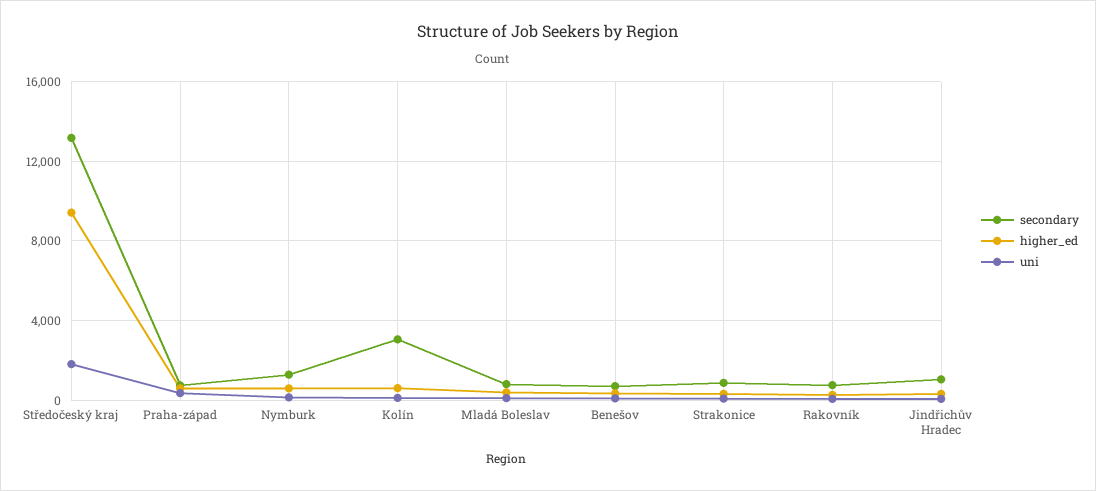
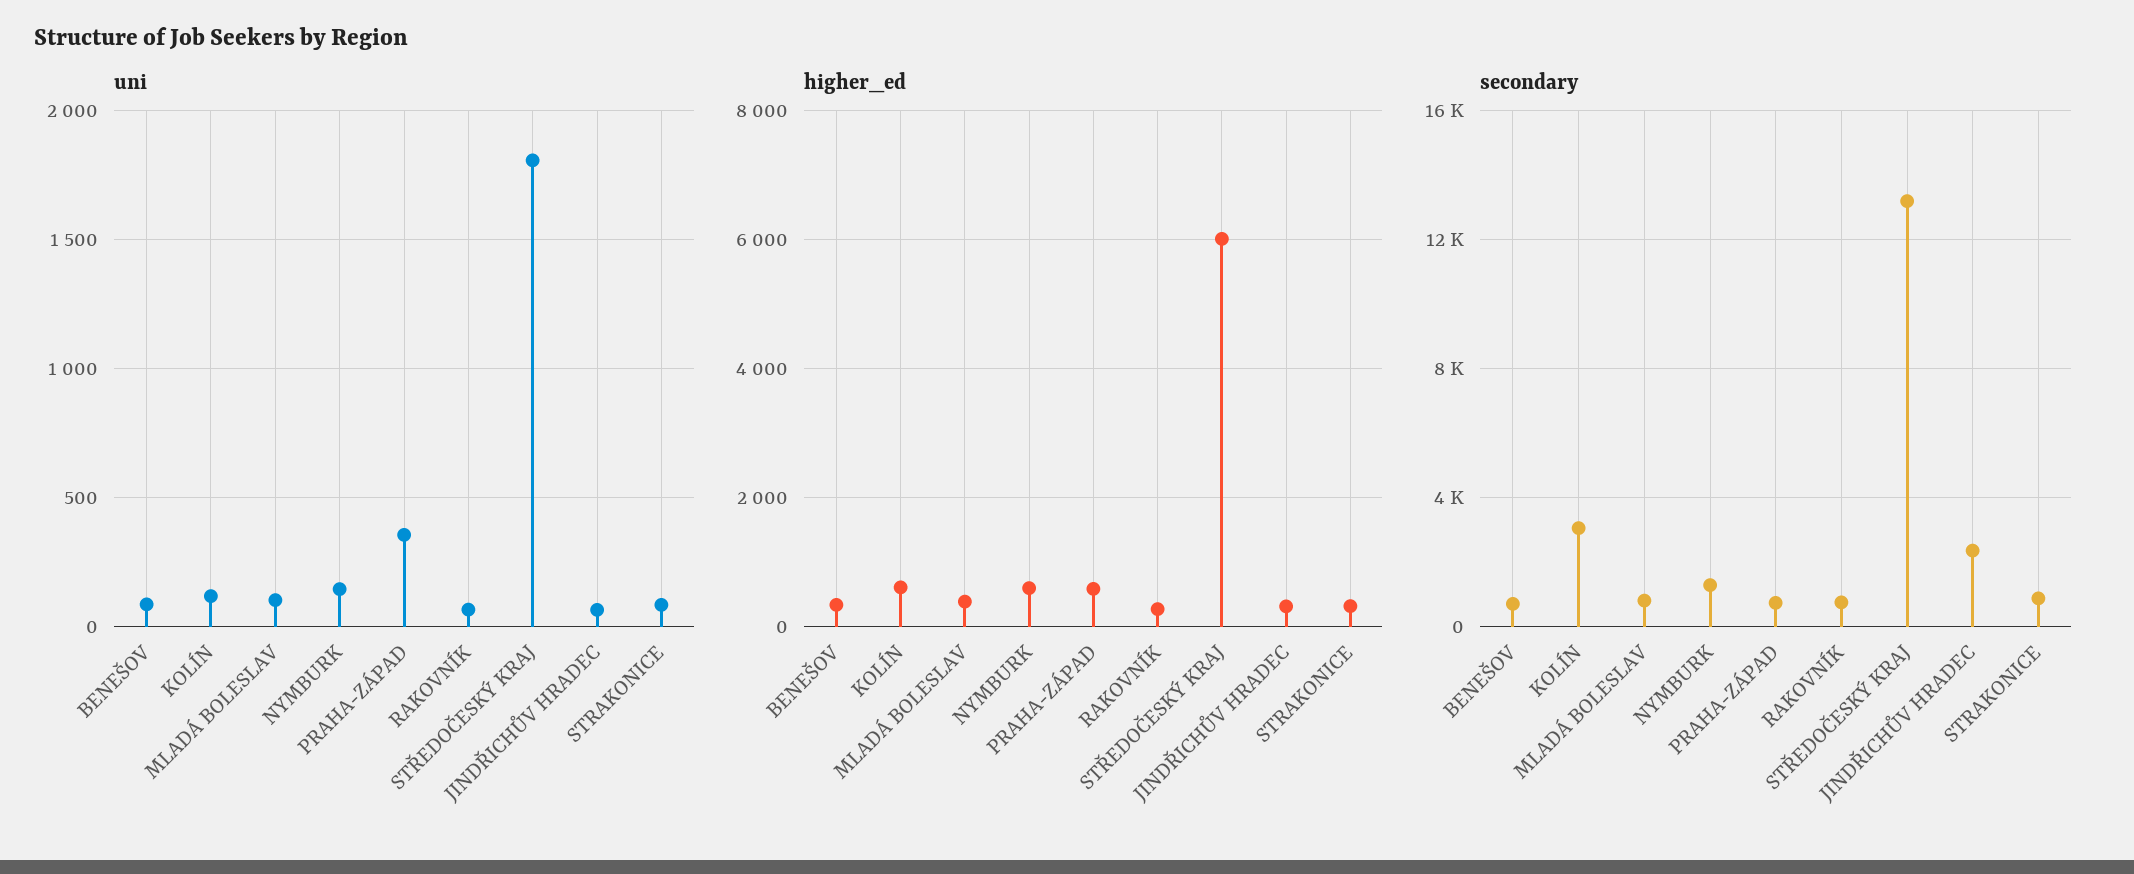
higher_ed, Středočeský kraj: 9500 -> 6000
secondary, Jindřichův Hradec: 1000 -> 2500

